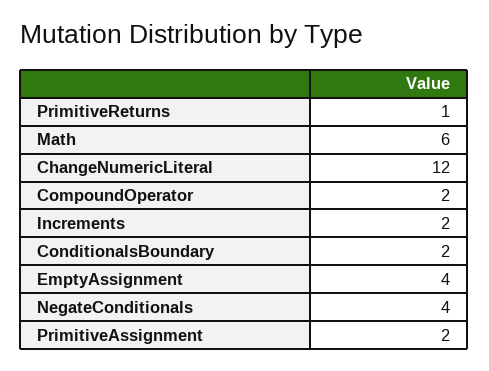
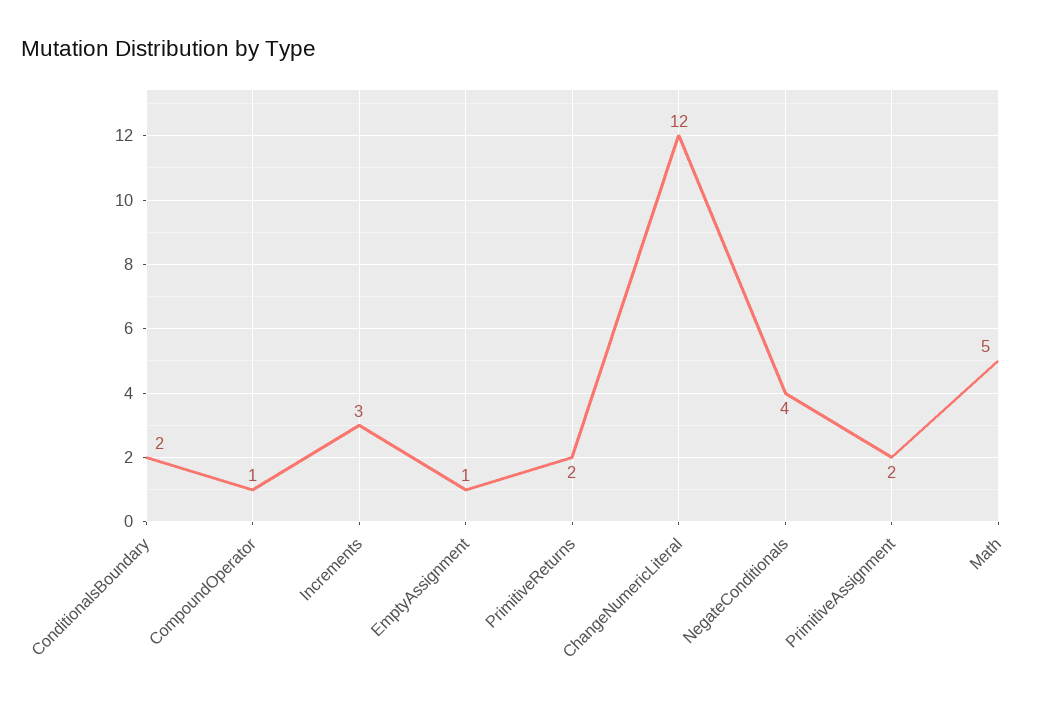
PrimitiveReturns: 1 -> 2
Math: 6 -> 5
CompoundOperator: 2 -> 1
Increments: 2 -> 3
EmptyAssignment: 4 -> 1

